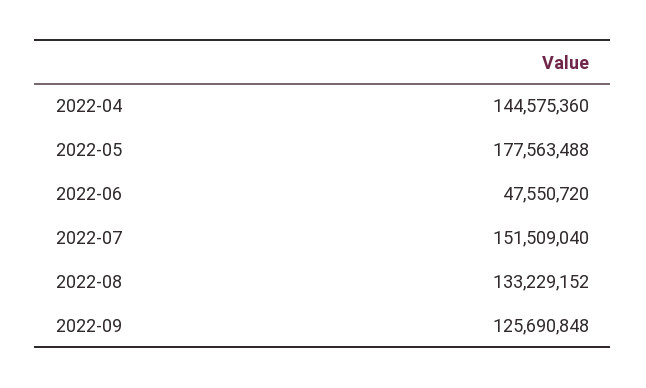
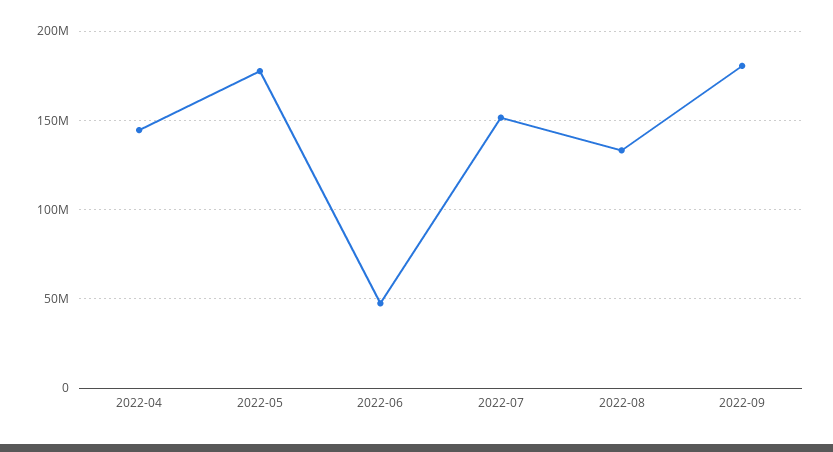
2022-09: 125690848 -> 180000000

